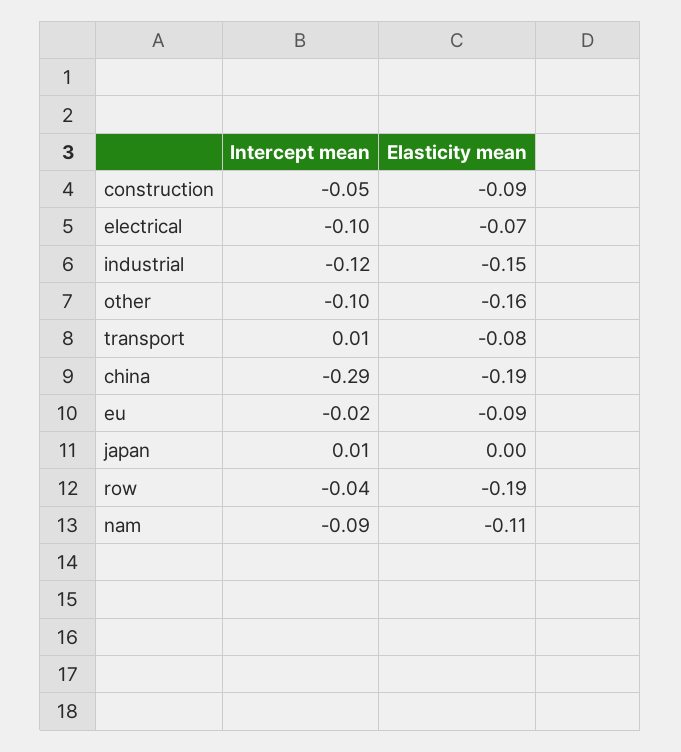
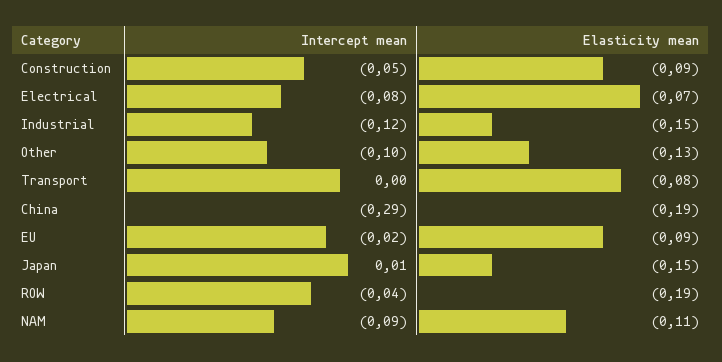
Intercept mean, electrical: -0.1 -> -0.08
Elasticity mean, other: -0.16 -> -0.13
Intercept mean, transport: 0.01 -> 0
Elasticity mean, japan: 0 -> -0.15

